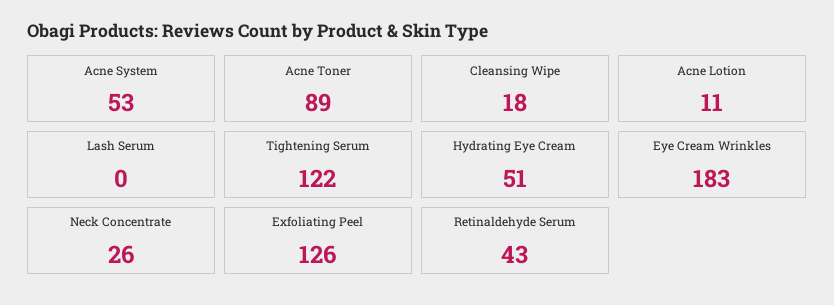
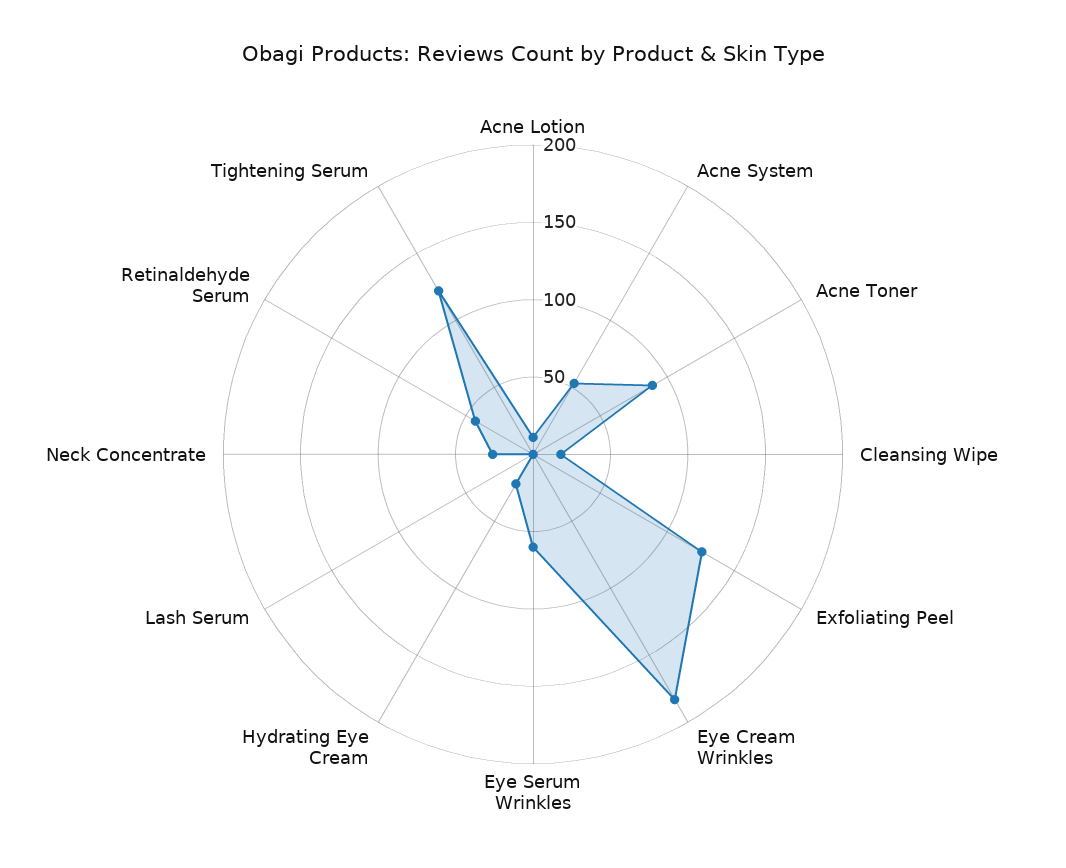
Hydrating Eye Cream: 51 -> 20
Eye Serum Wrinkles: none -> 60

